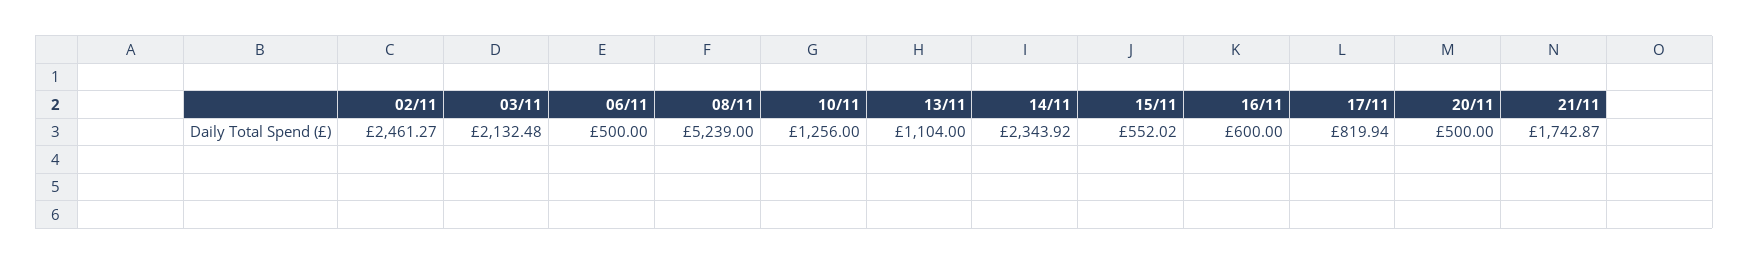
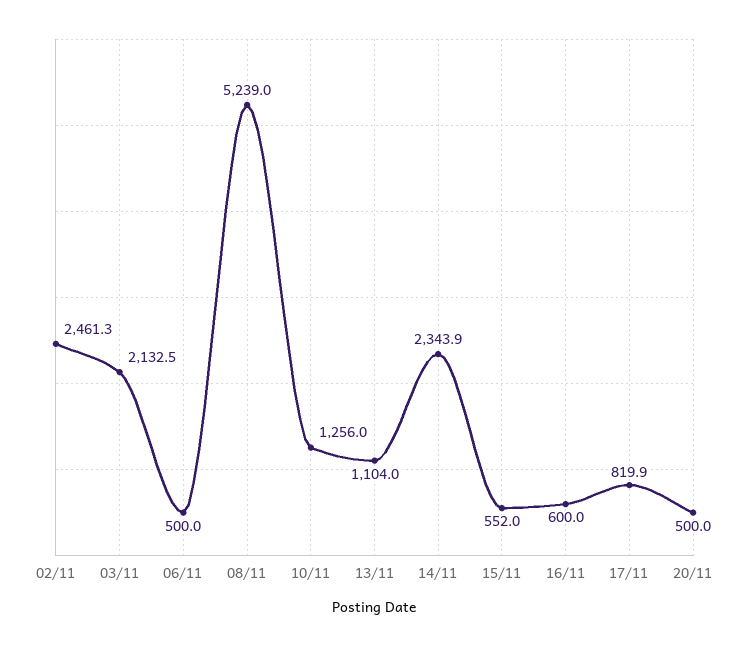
21/11: 1742.87 -> none

